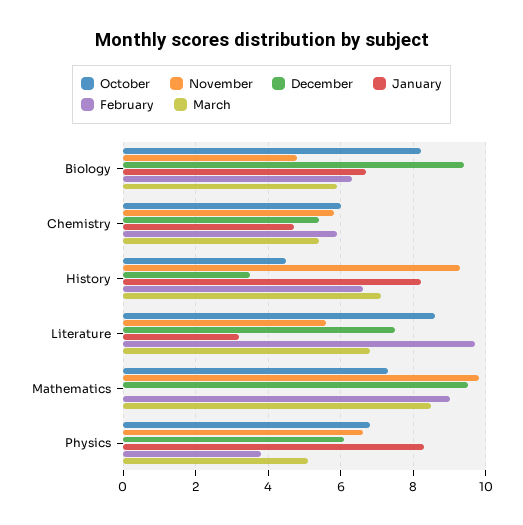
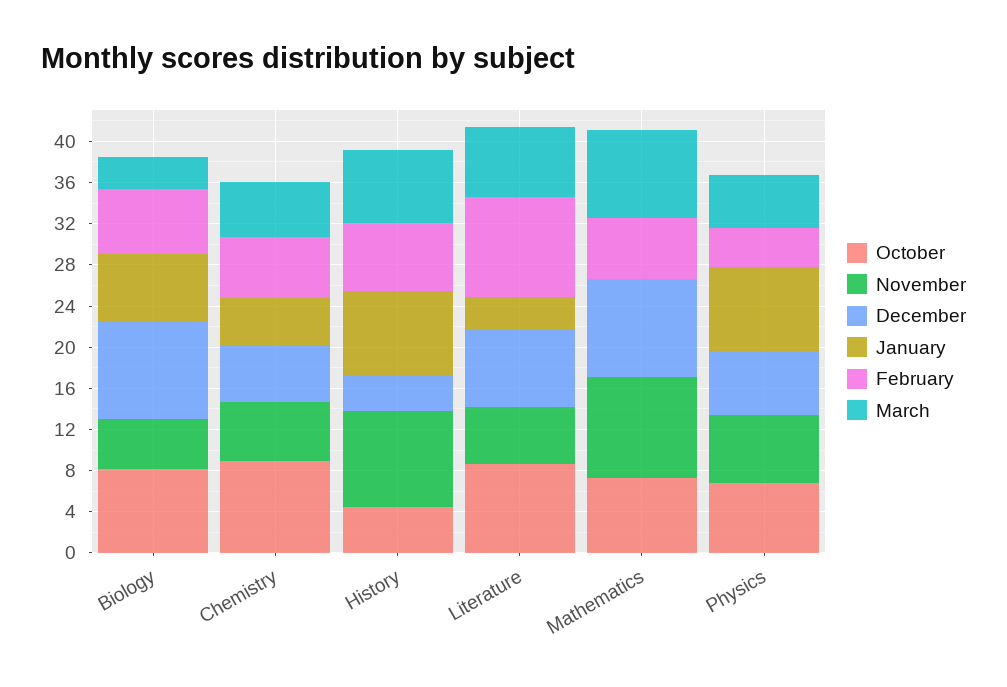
March, Biology: 6 -> 3
October, Chemistry: 6 -> 9
February, Mathematics: 9 -> 6

